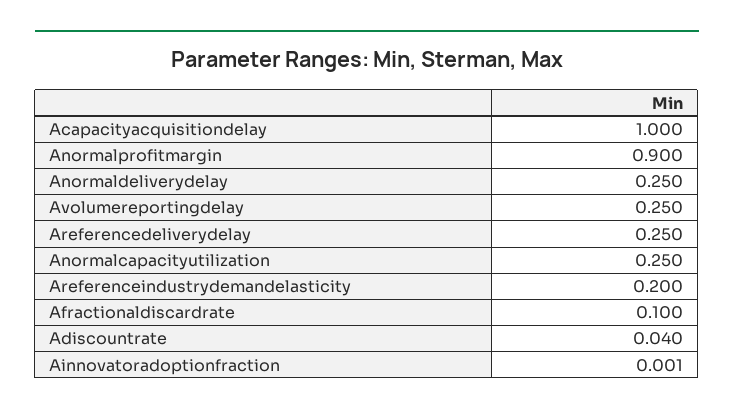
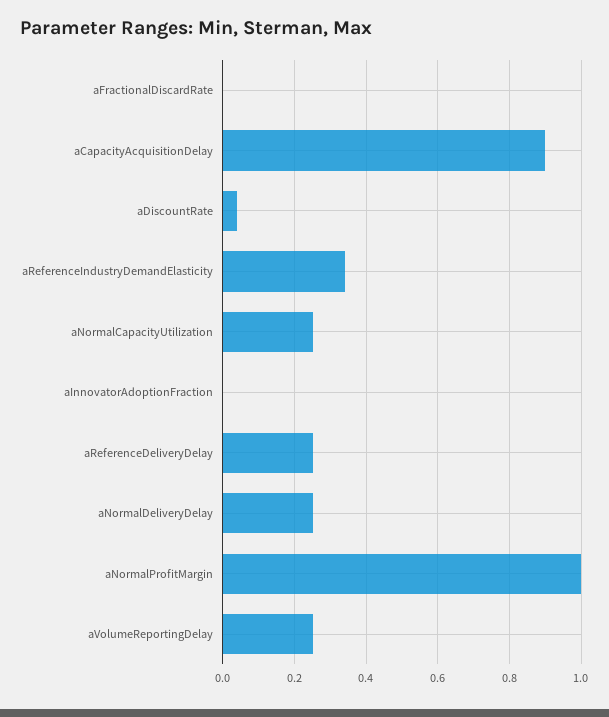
Acapacityacquisitiondelay: 1 -> 0.9
Anormalprofitmargin: 0.9 -> 1
Areferenceindustrydemandelasticity: 0.2 -> 0.34
Afractionaldiscardrate: 0.1 -> 0

